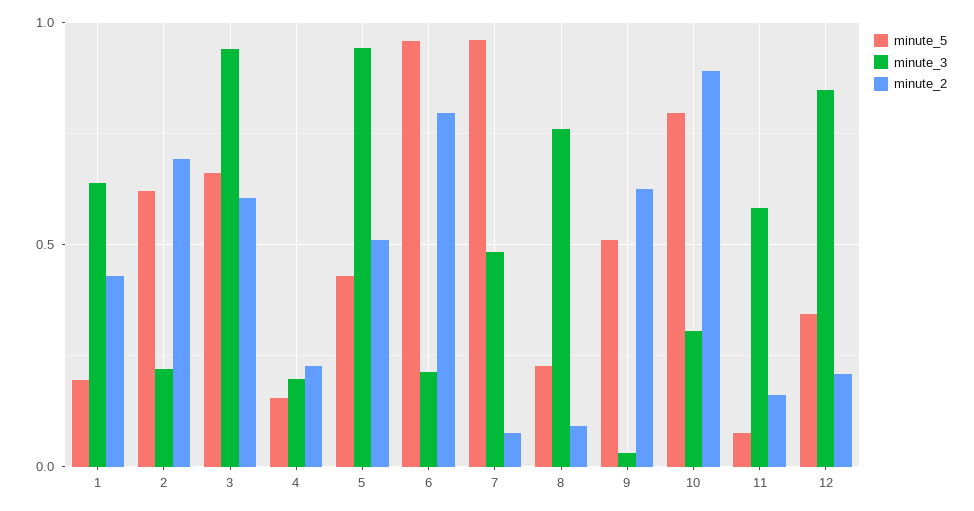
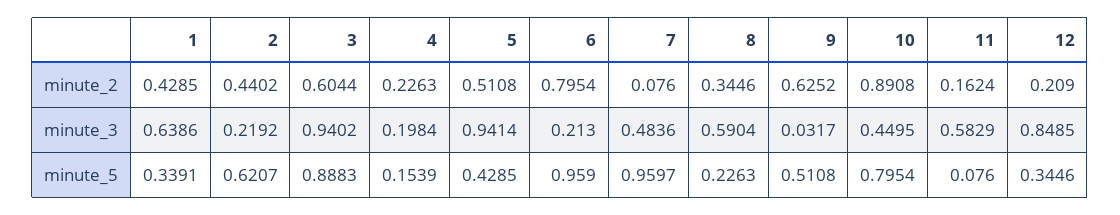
minute_5, 1: 0.2 -> 0.3391
minute_2, 2: 0.7 -> 0.4402
minute_5, 3: 0.65 -> 0.8883
minute_3, 8: 0.75 -> 0.5904
minute_2, 8: 0.1 -> 0.3446
minute_3, 10: 0.3 -> 0.4495

